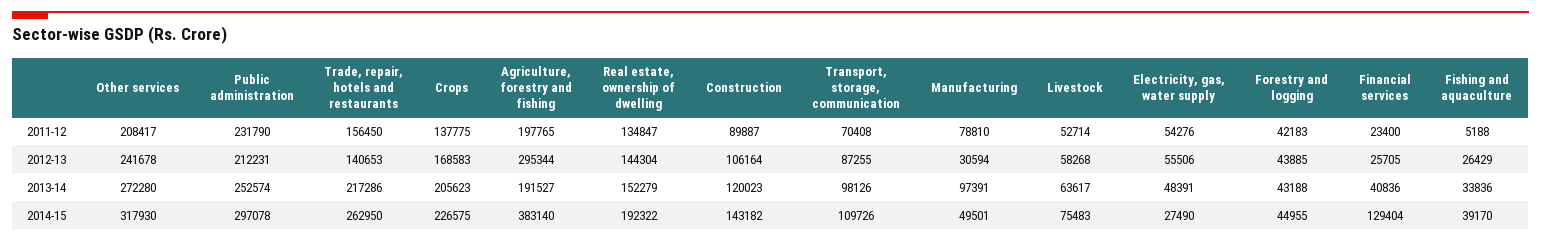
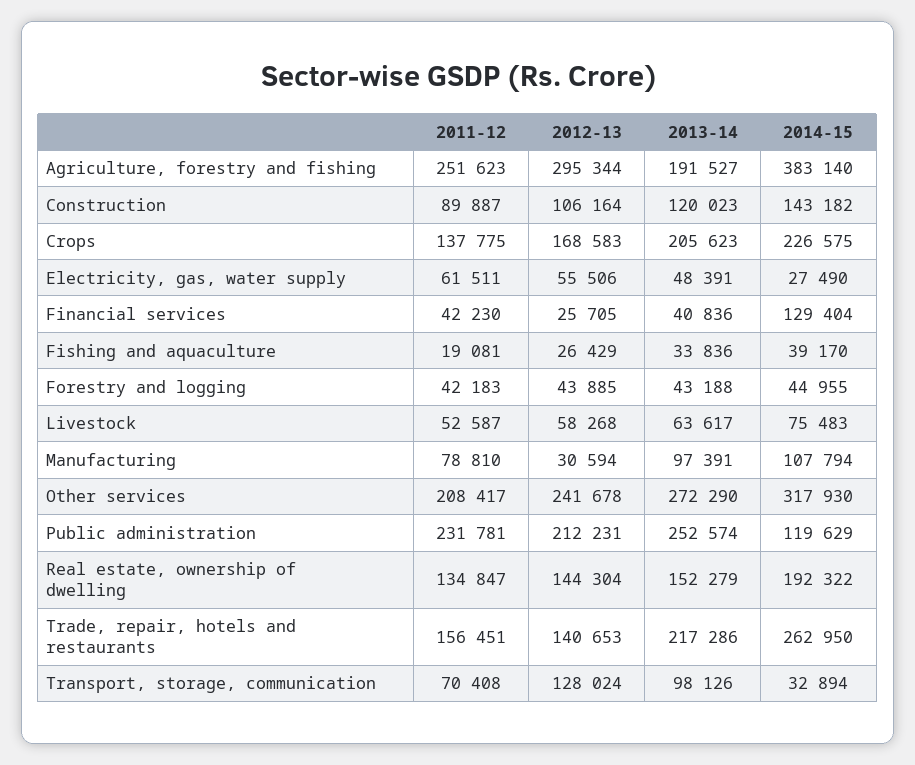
Public administration, 2011-12: 231790 -> 231781
Trade, repair, hotels and restaurants, 2011-12: 156450 -> 156451
Agriculture, forestry and fishing, 2011-12: 197765 -> 251623
Livestock, 2011-12: 52714 -> 52587
Electricity, gas, water supply, 2011-12: 54276 -> 61511
Financial services, 2011-12: 23400 -> 42230
Fishing and aquaculture, 2011-12: 5188 -> 19081
Transport, storage, communication, 2012-13: 87255 -> 128024
Other services, 2013-14: 272280 -> 272290
Public administration, 2014-15: 297078 -> 119629
Transport, storage, communication, 2014-15: 109726 -> 32894
Manufacturing, 2014-15: 49501 -> 107794

